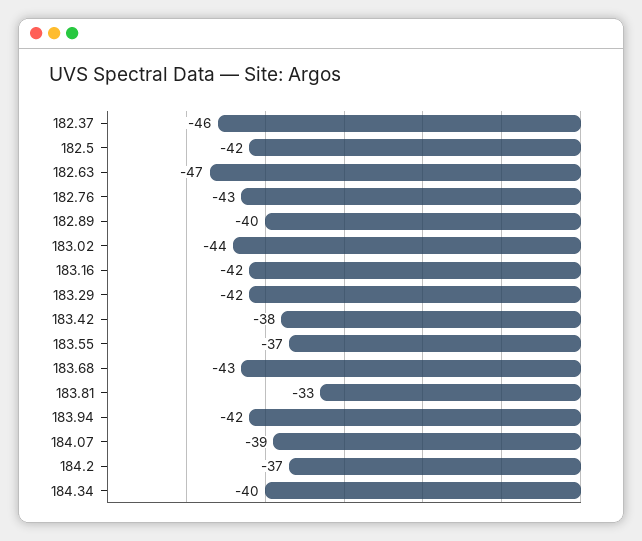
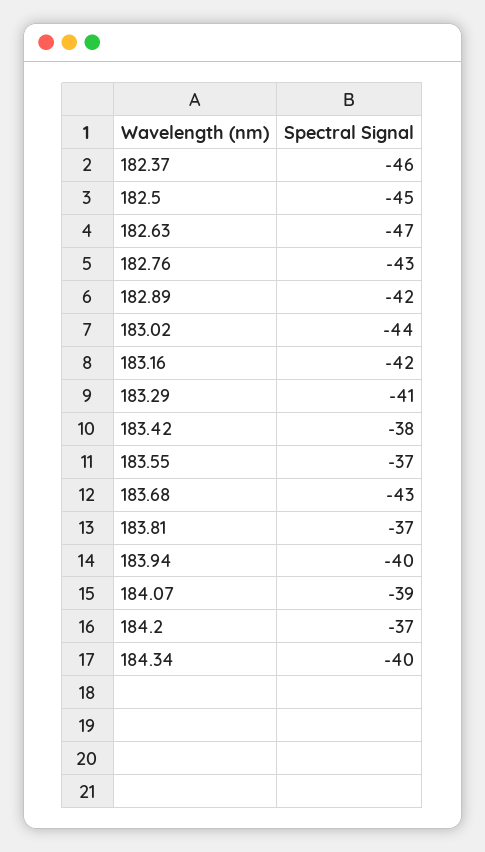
182.5: -42 -> -45
182.89: -40 -> -42
183.29: -42 -> -41
183.81: -33 -> -37
183.94: -42 -> -40

